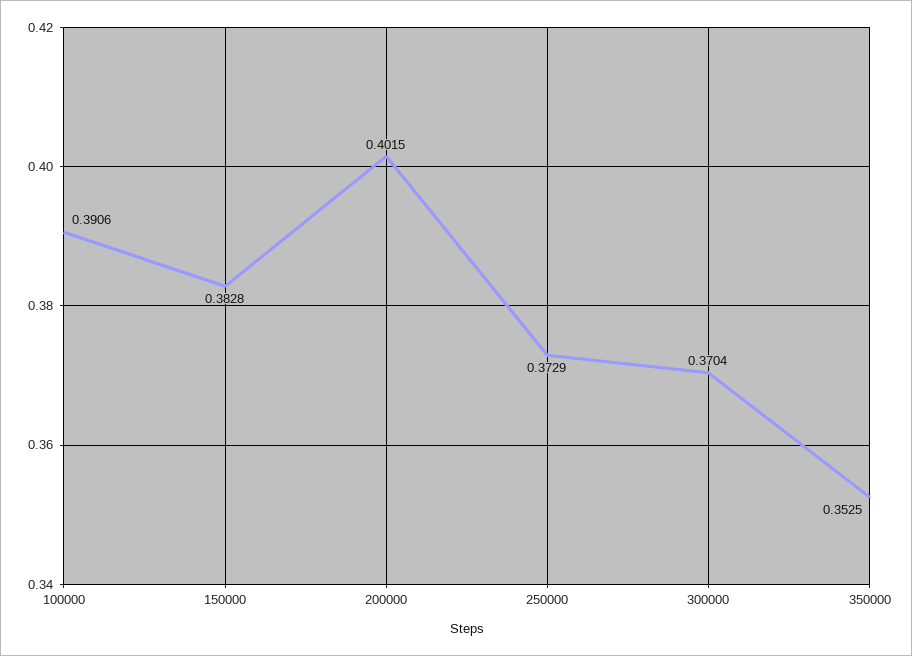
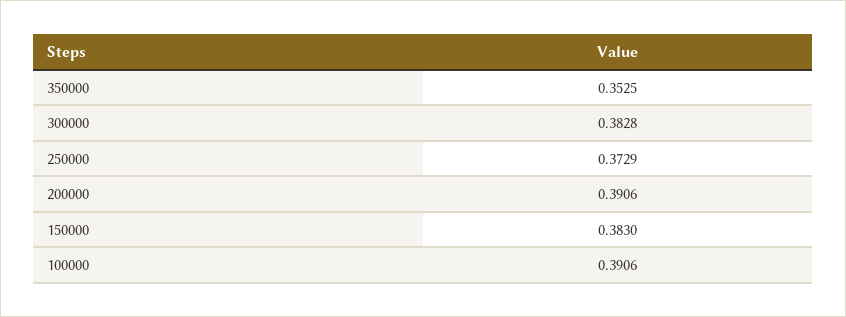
150000: 0.3828 -> 0.383
200000: 0.4015 -> 0.3906
300000: 0.3704 -> 0.3828

